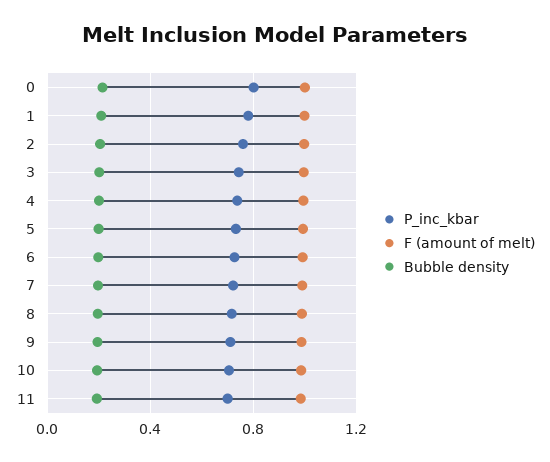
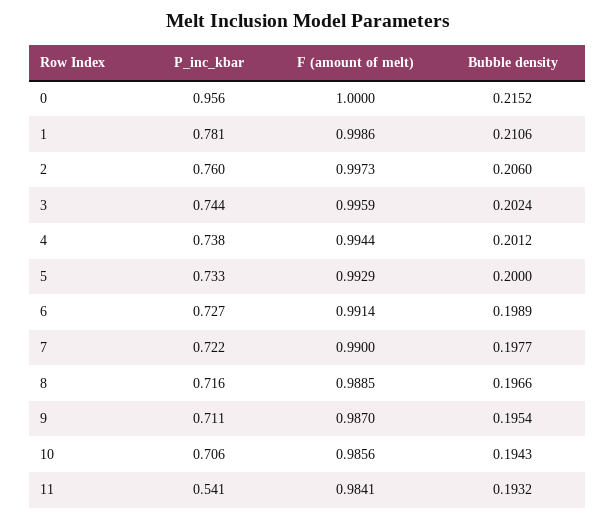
P_inc_kbar, 0: 0.8 -> 0.956
P_inc_kbar, 11: 0.7 -> 0.541

